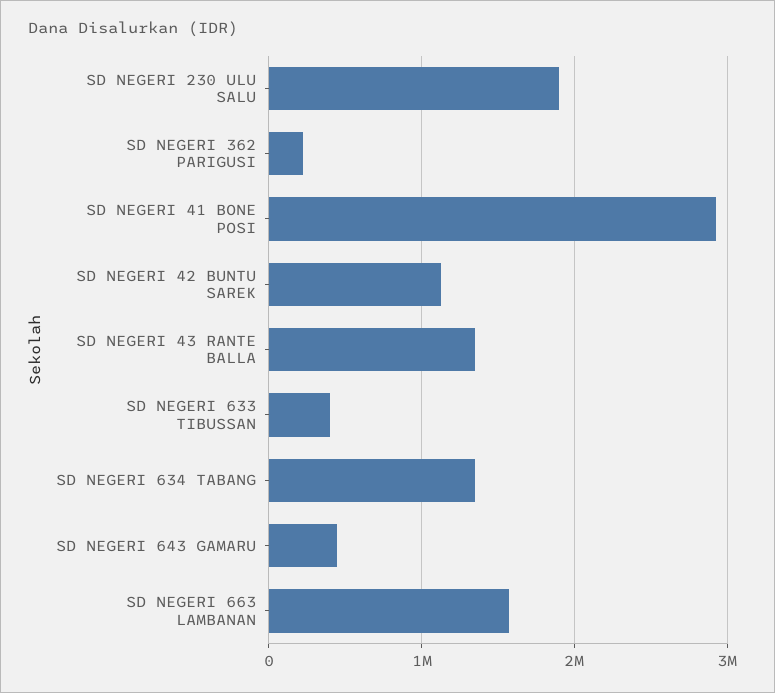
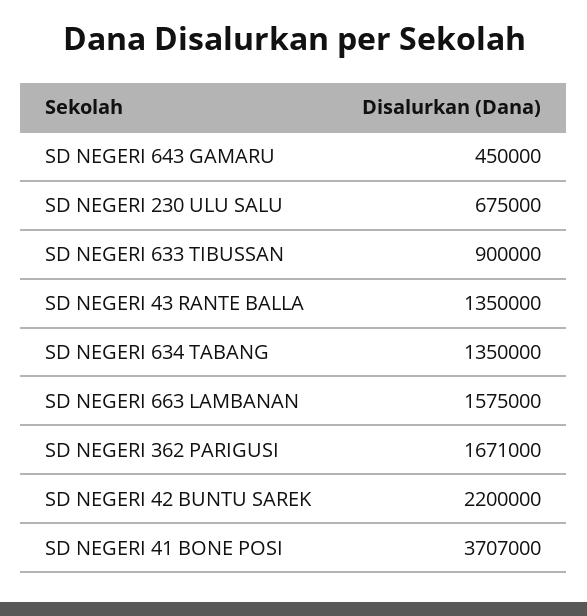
SD NEGERI 230 ULU SALU: 1900000 -> 675000
SD NEGERI 362 PARIGUSI: 200000 -> 1671000
SD NEGERI 41 BONE POSI: 2900000 -> 3707000
SD NEGERI 42 BUNTU SAREK: 1100000 -> 2200000
SD NEGERI 633 TIBUSSAN: 400000 -> 900000

